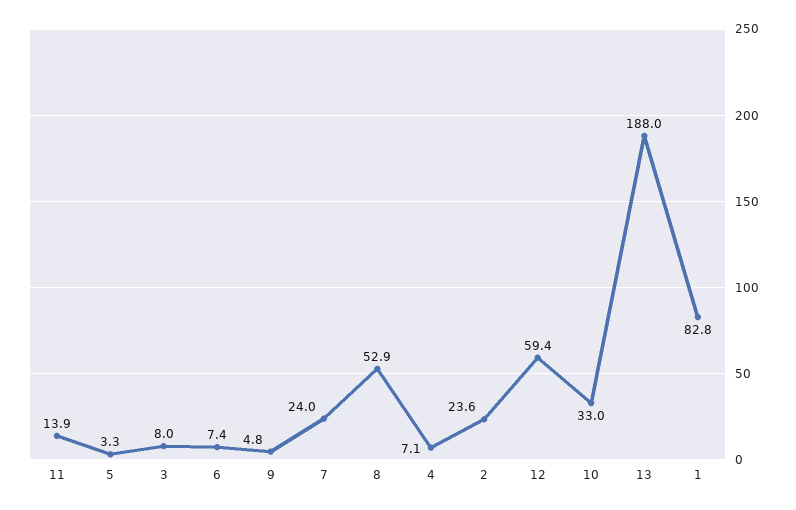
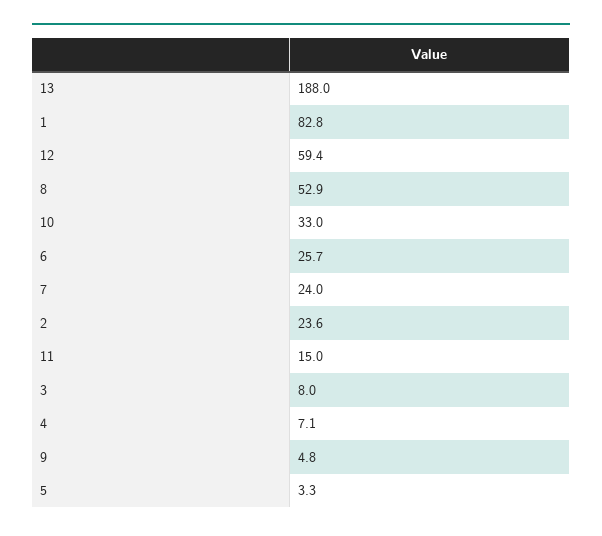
11: 13.9 -> 15
6: 7.4 -> 25.7

